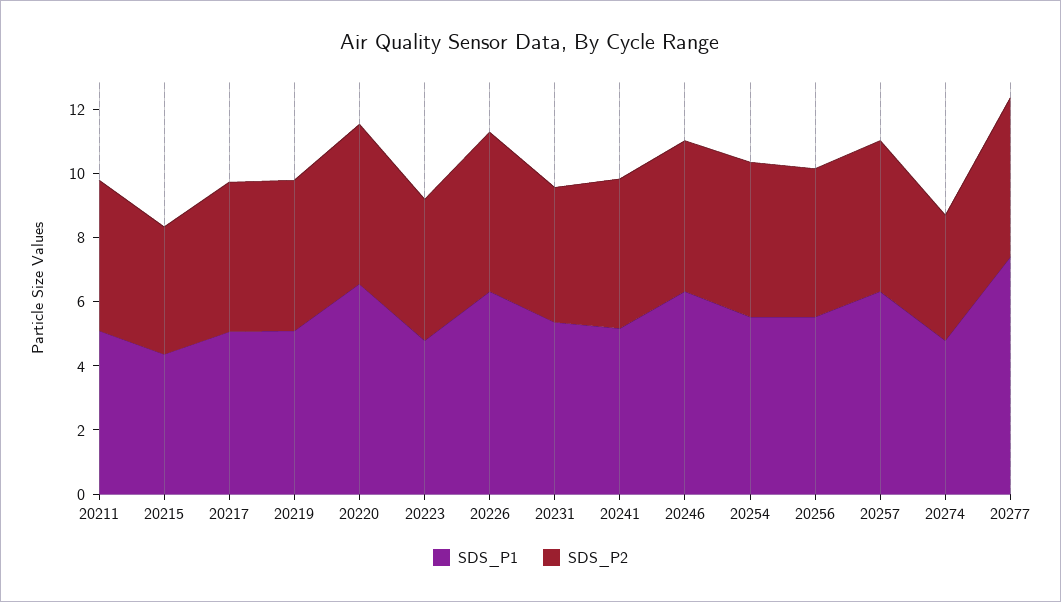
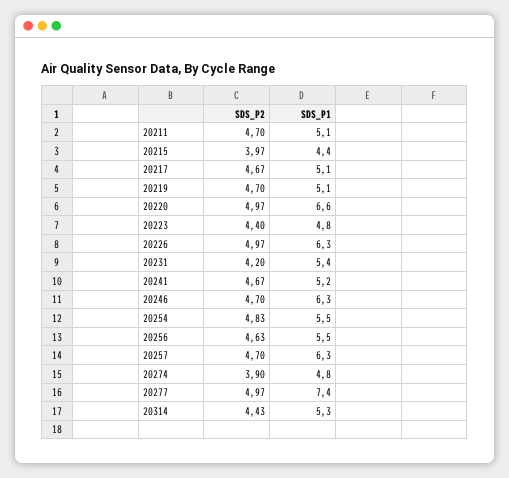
SDS_P2, 20314: none -> 4.43
SDS_P1, 20314: none -> 5.3

